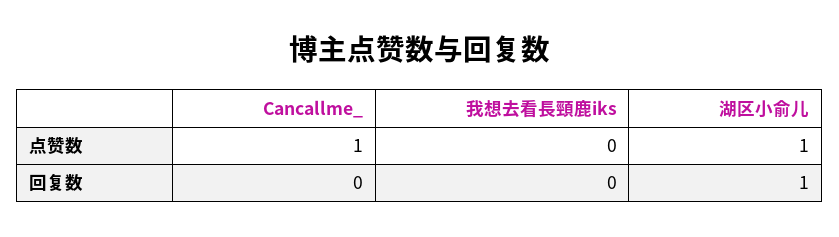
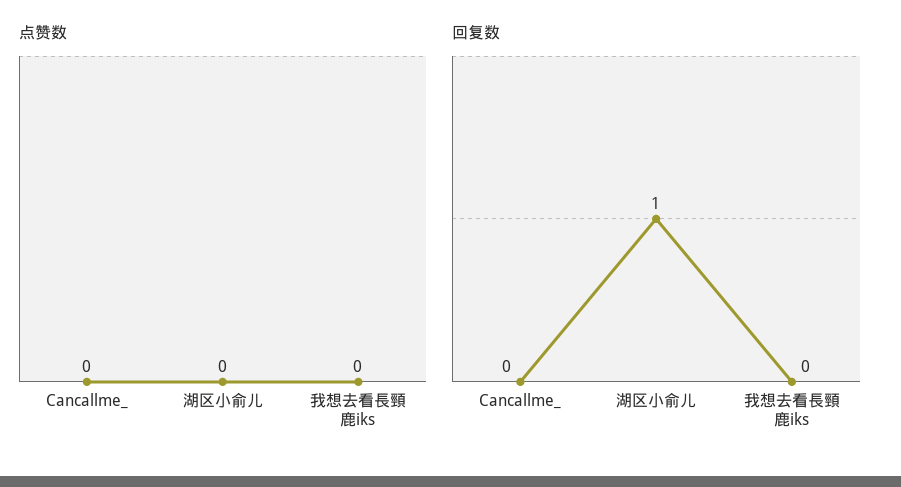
点赞数, Cancallme_: 1 -> 0
点赞数, 湖区小俞儿: 1 -> 0

